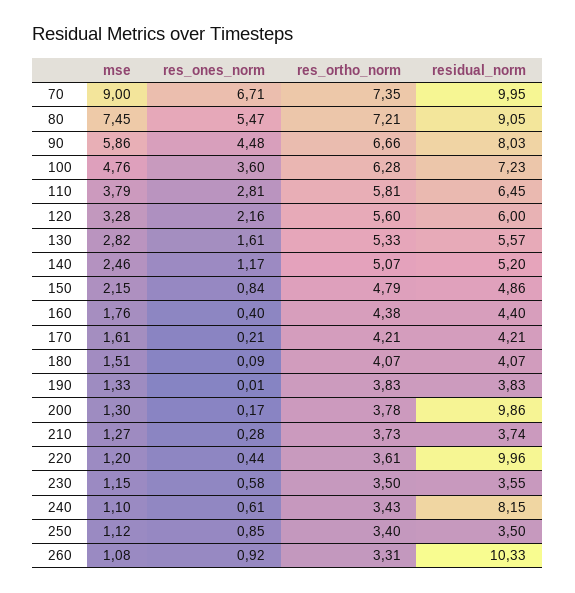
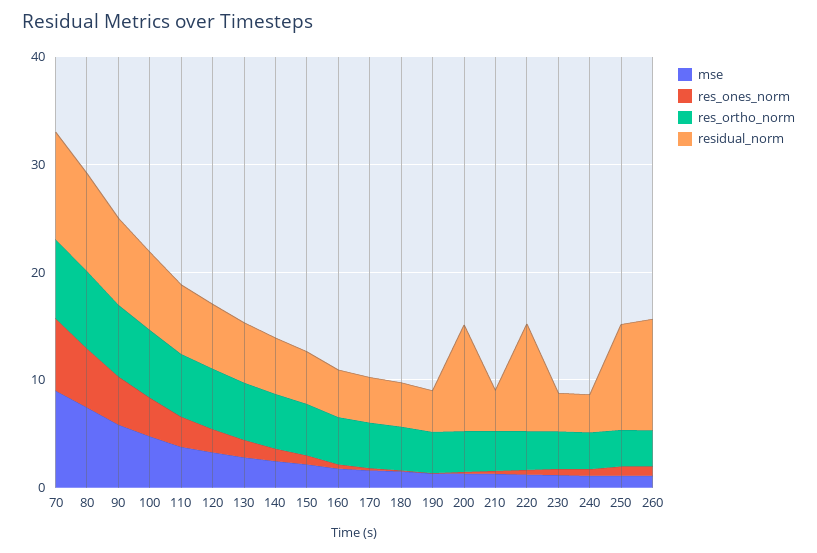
residual_norm, 240: 8.15 -> 4
residual_norm, 250: 3.5 -> 10

